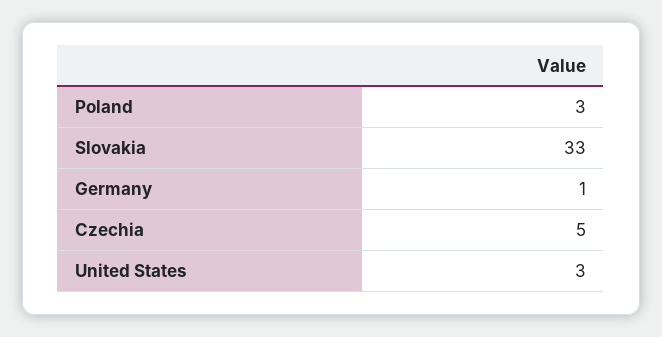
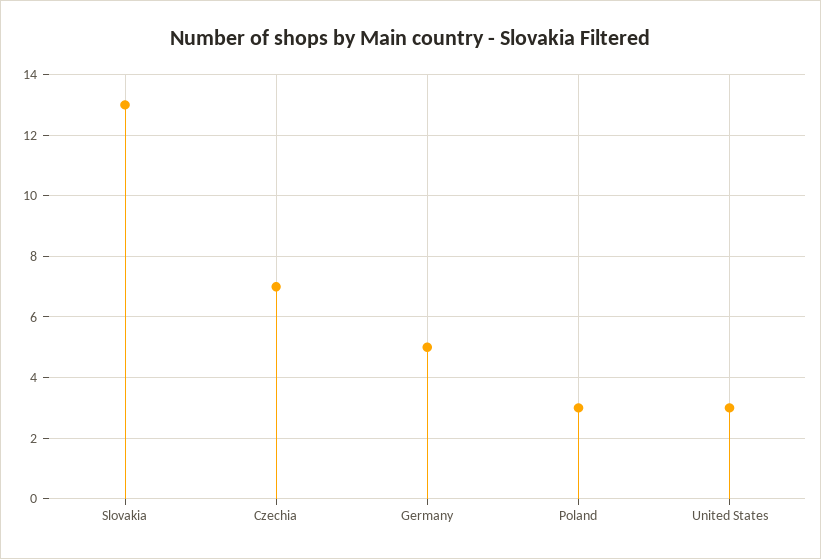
Slovakia: 33 -> 13
Germany: 1 -> 5
Czechia: 5 -> 7

